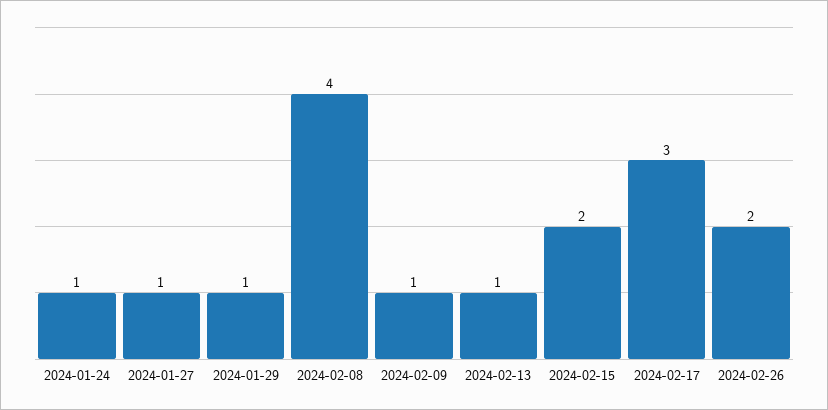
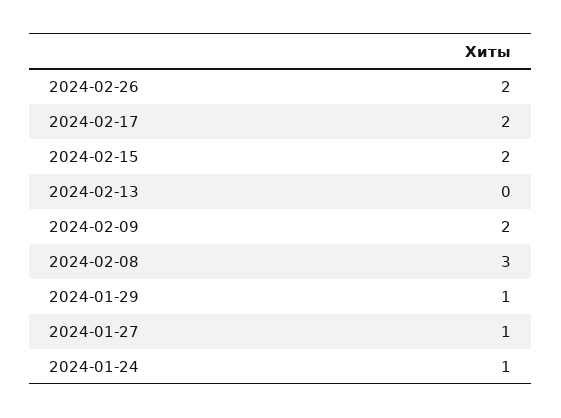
2024-02-08: 4 -> 3
2024-02-09: 1 -> 2
2024-02-13: 1 -> 0
2024-02-17: 3 -> 2

